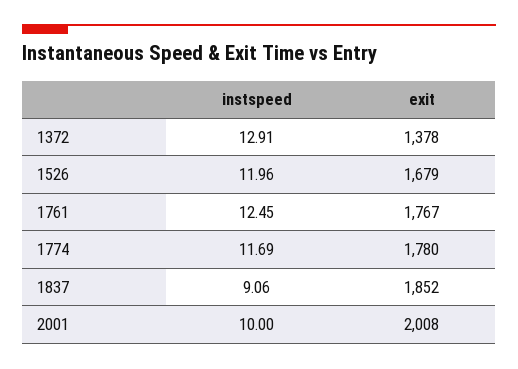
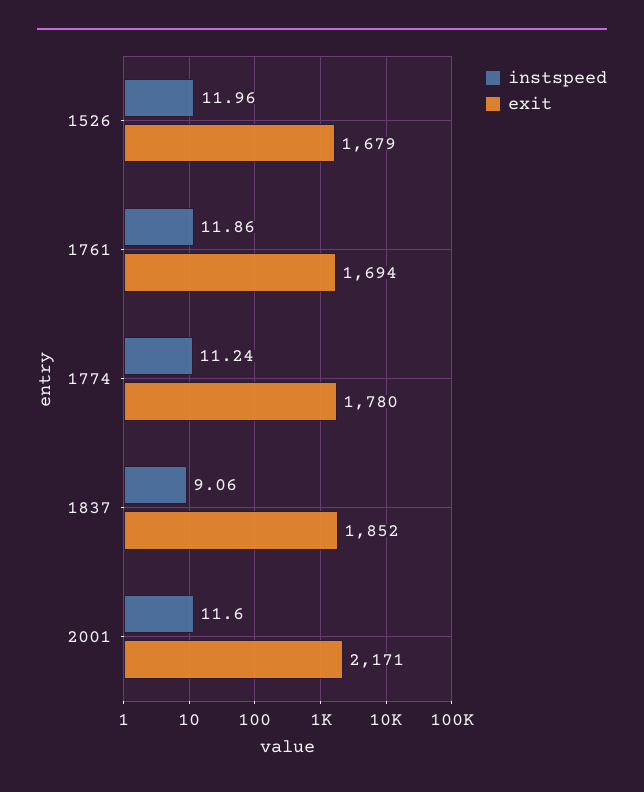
instspeed, 1372: 12.91 -> none
exit, 1372: 1378 -> none
instspeed, 1761: 12.45 -> 11.86
exit, 1761: 1767 -> 1694
instspeed, 1774: 11.69 -> 11.24
instspeed, 2001: 10 -> 11.6
exit, 2001: 2008 -> 2171

